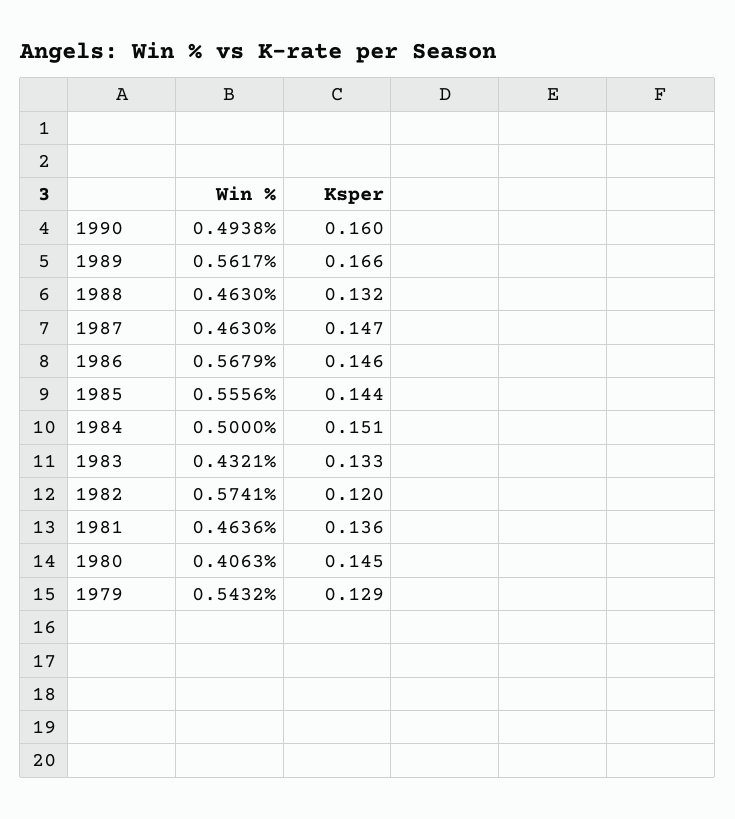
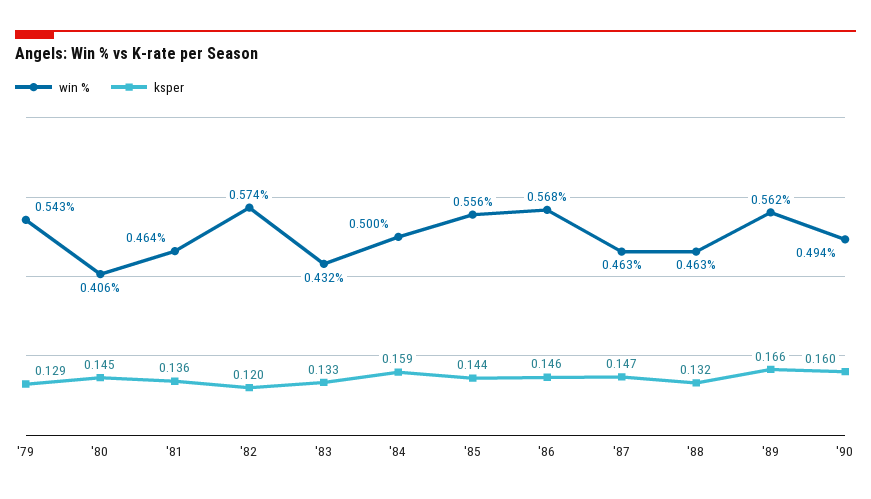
Ksper, 1984: 0.151 -> 0.159

